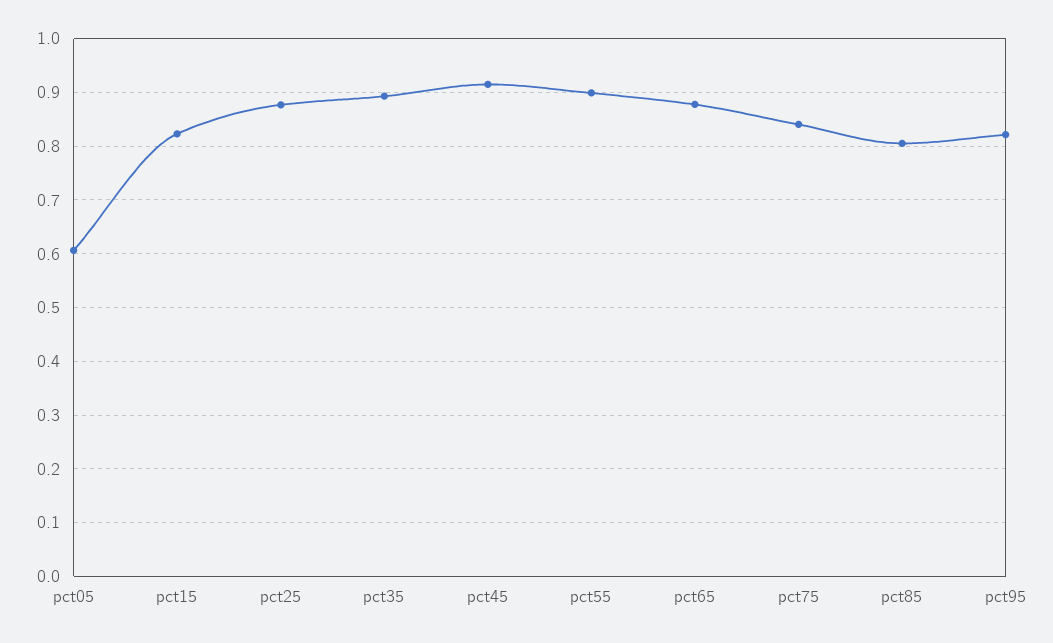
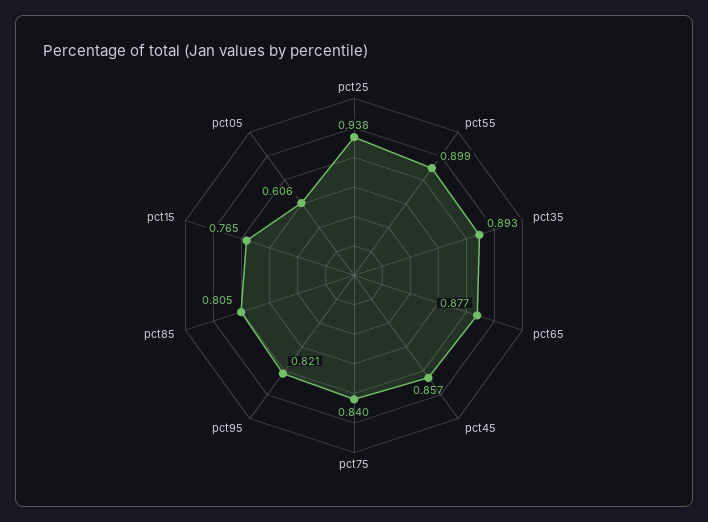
pct15: 0.82 -> 0.765
pct25: 0.88 -> 0.938
pct45: 0.92 -> 0.857

